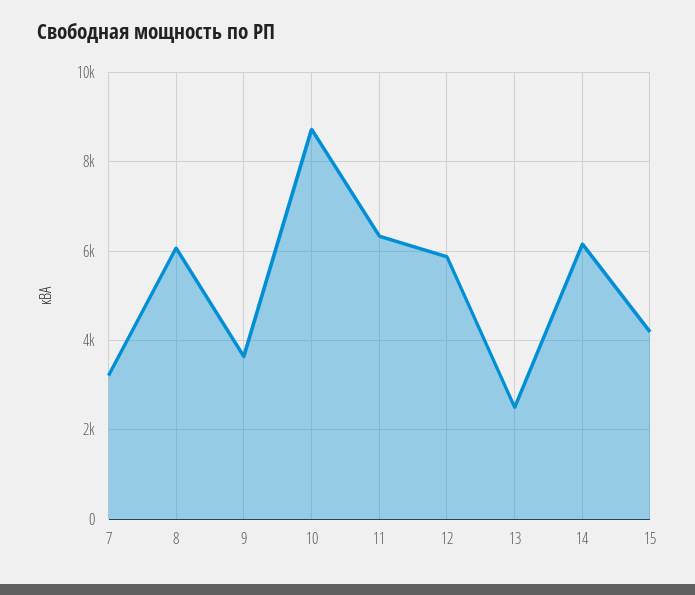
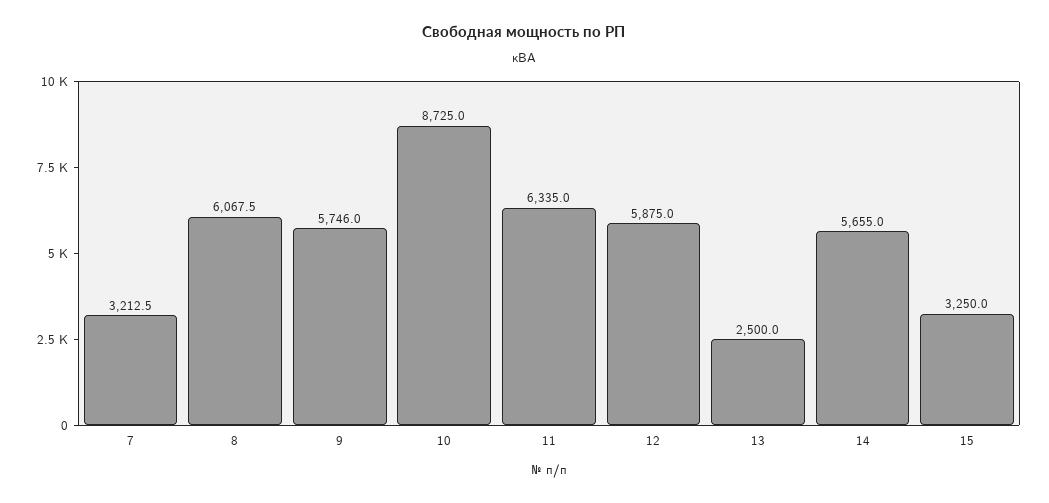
9: 3600 -> 5746
14: 6200 -> 5655
15: 4200 -> 3250

